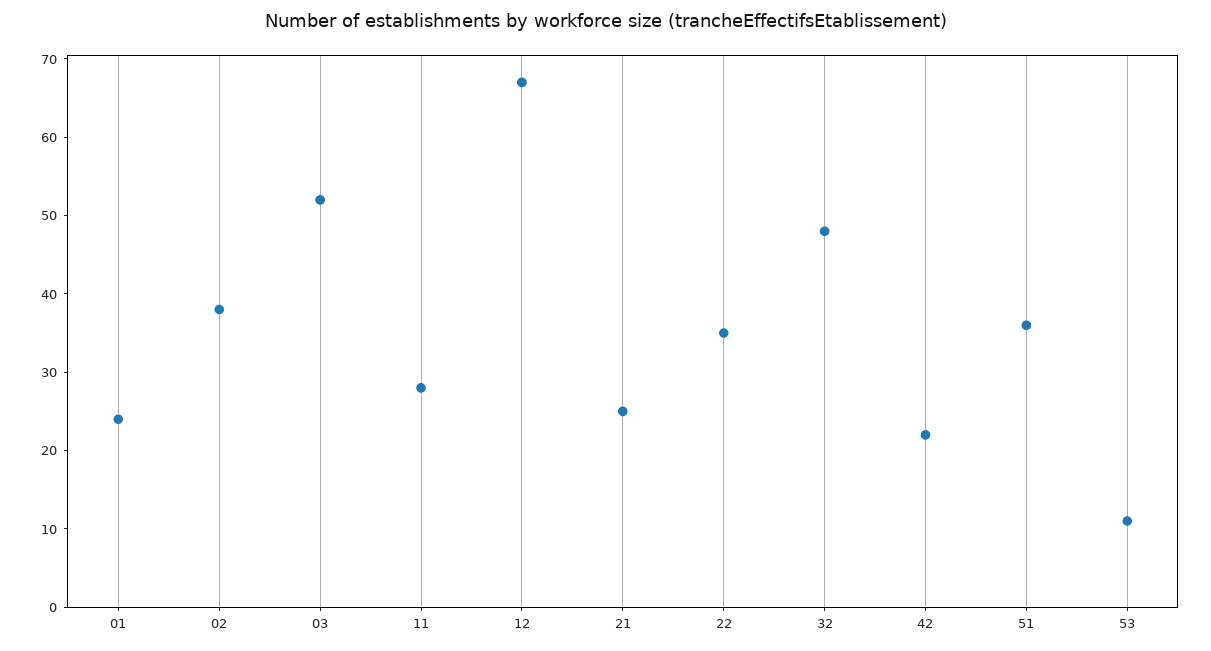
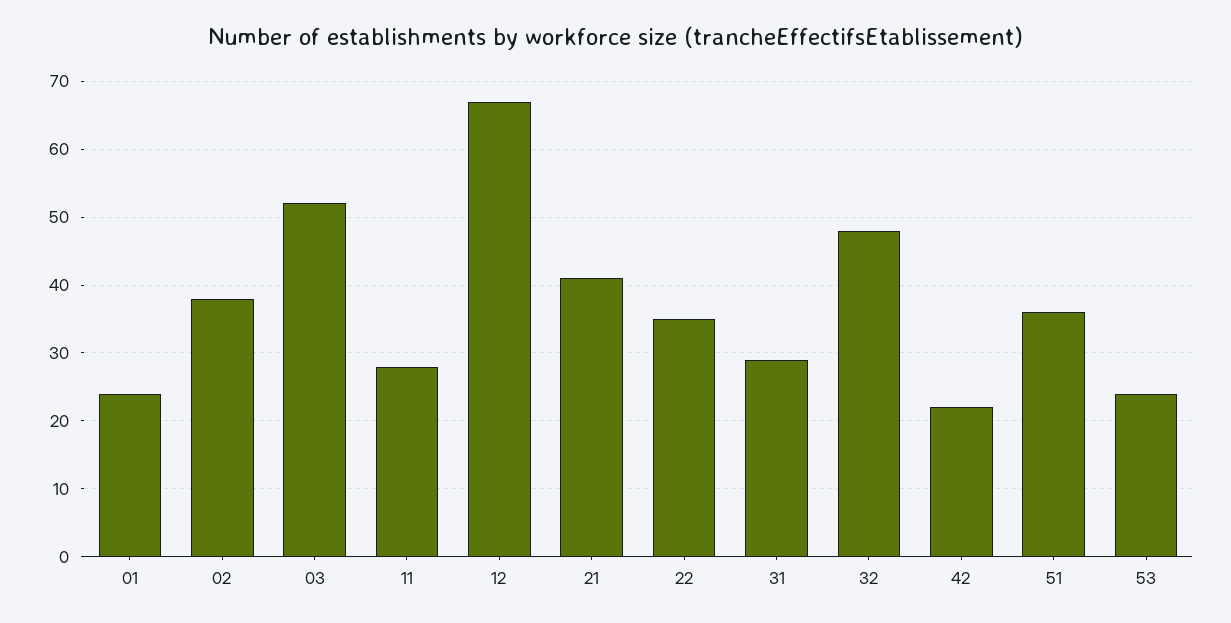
21: 25 -> 41
53: 10 -> 24
31: none -> 29

